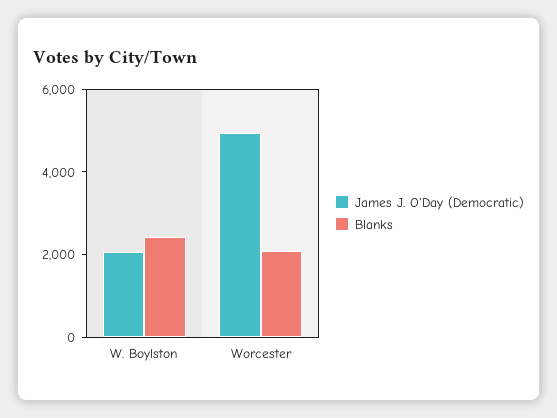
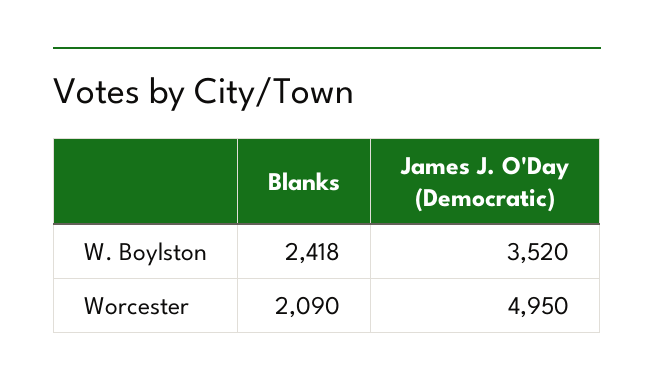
James J. O'Day (Democratic), W. Boylston: 2000 -> 3520

